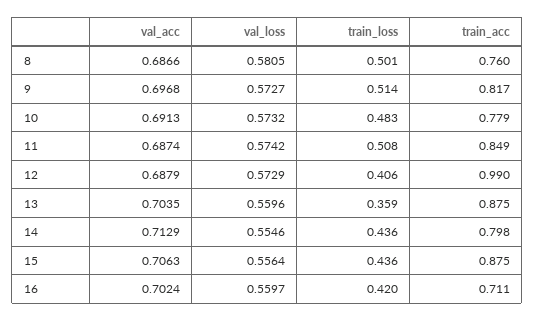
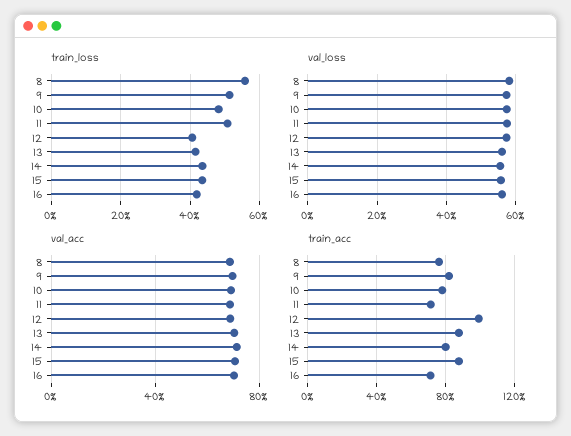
train_loss, 8: 0.501 -> 0.56
train_acc, 11: 0.849 -> 0.7
train_loss, 13: 0.359 -> 0.42

